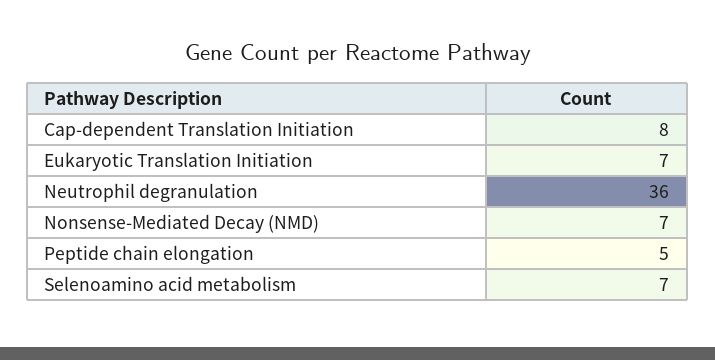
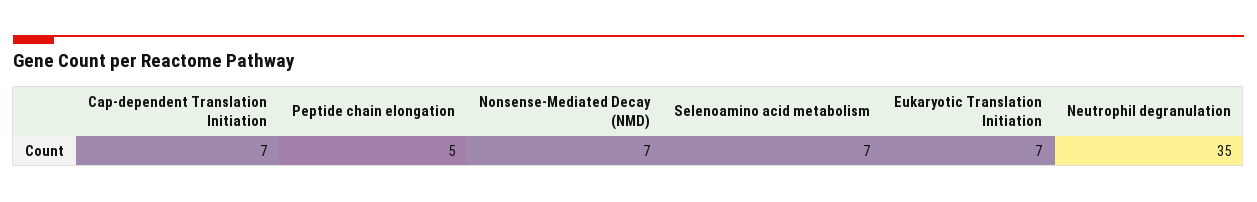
Cap-dependent Translation Initiation: 8 -> 7
Neutrophil degranulation: 36 -> 35

